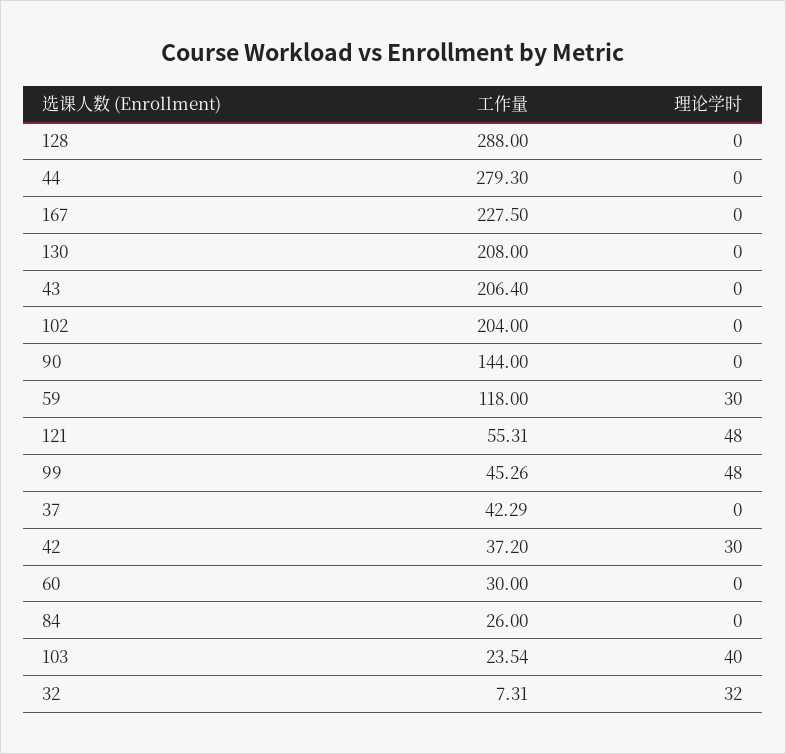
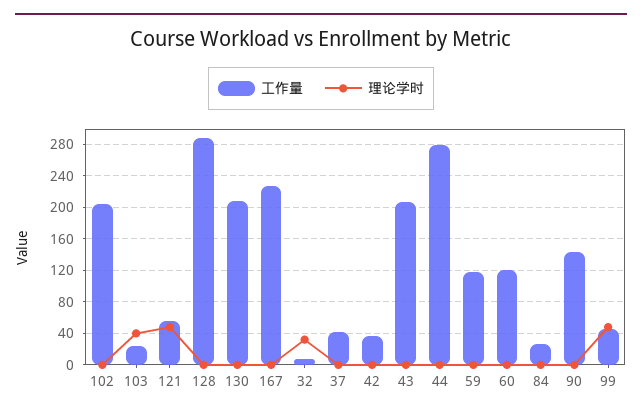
理论学时, 59: 30 -> 0
理论学时, 42: 30 -> 0
工作量, 60: 30 -> 120

